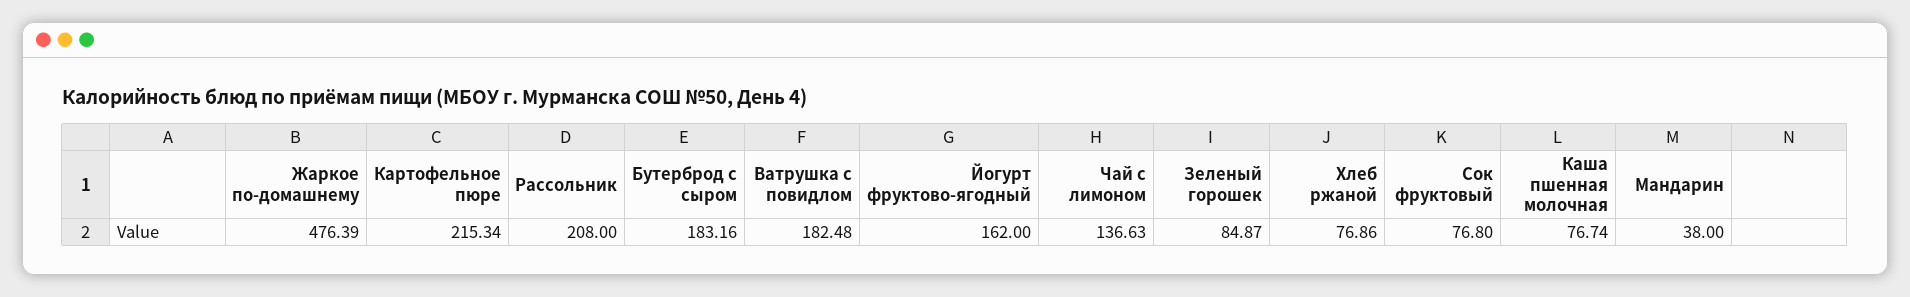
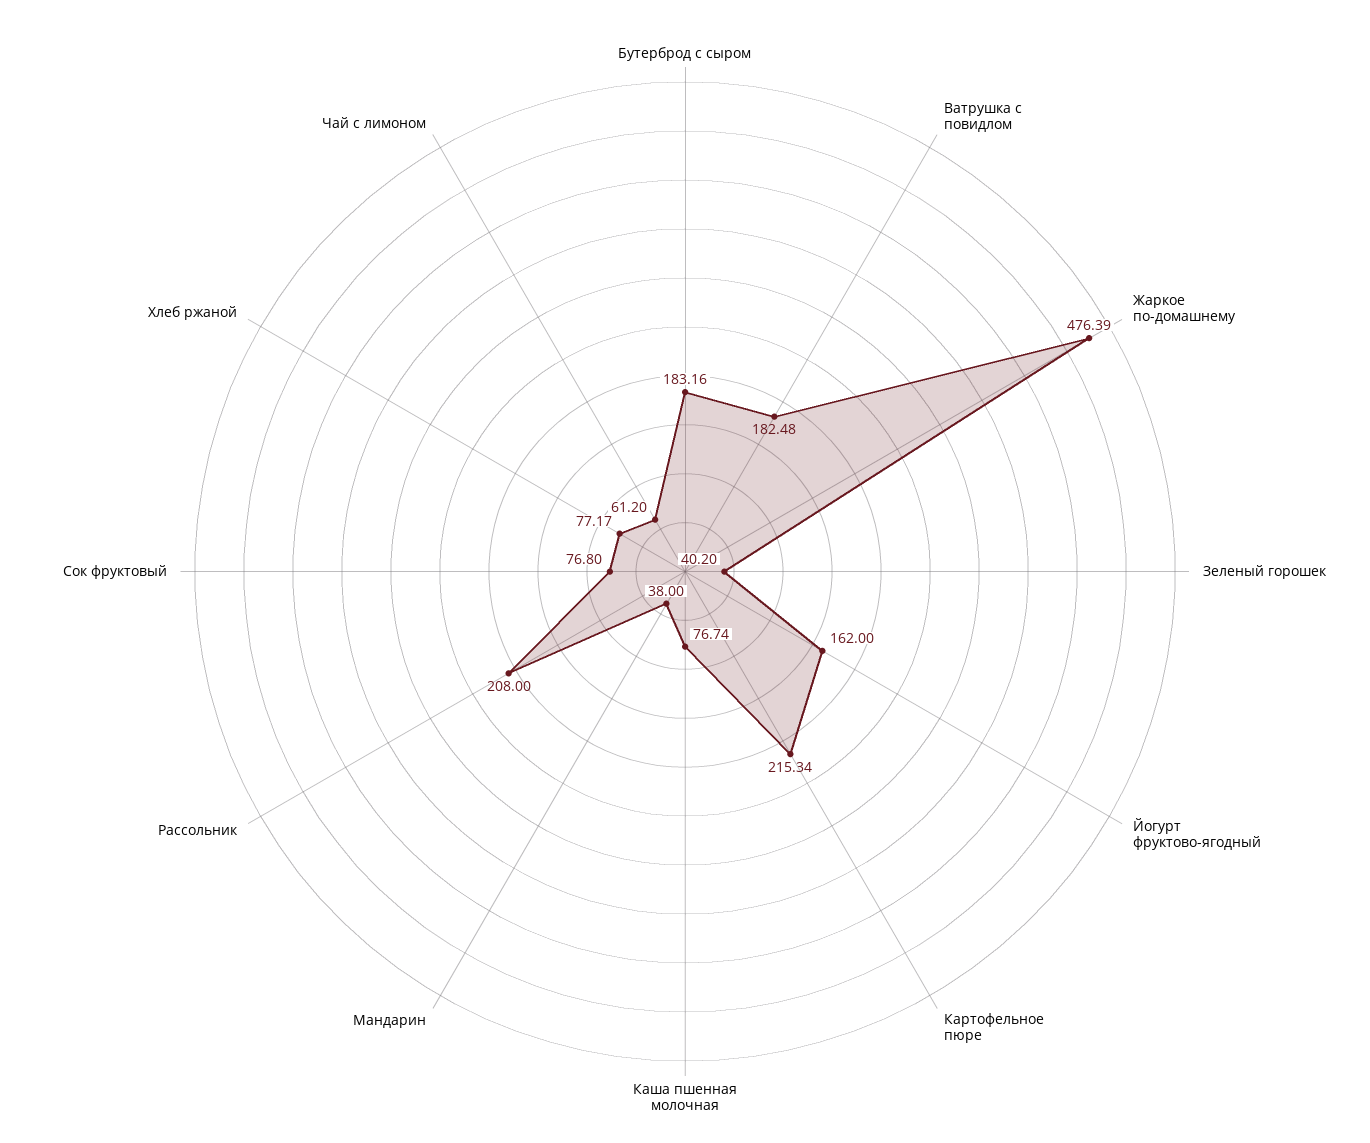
Чай с лимоном: 136.63 -> 61.2
Зеленый горошек: 84.87 -> 40.2
Хлеб ржаной: 76.86 -> 77.17

